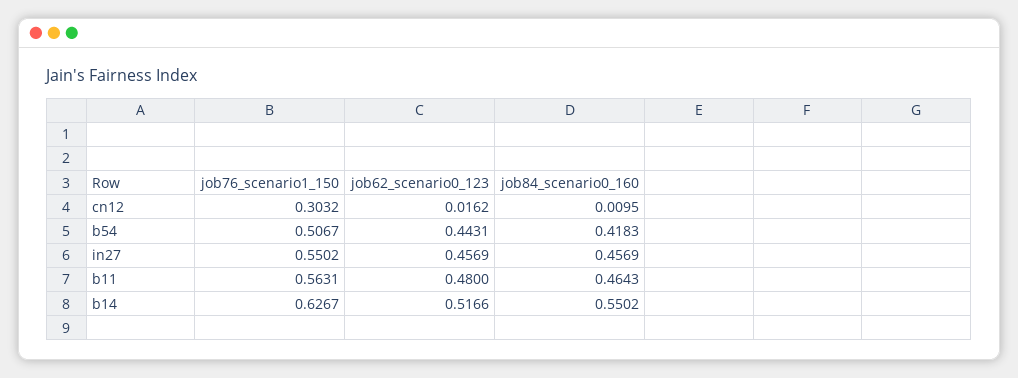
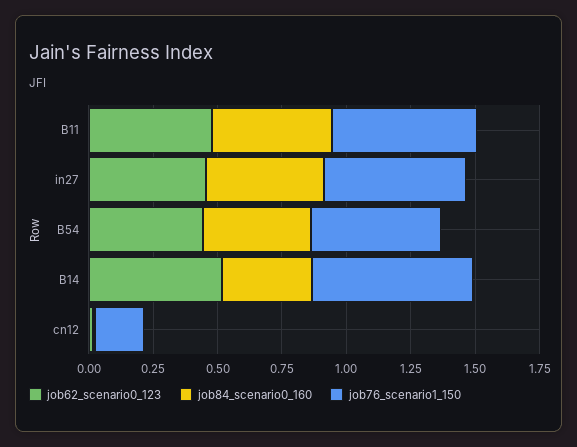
job76_scenario1_150, cn12: 0.3032 -> 0.2
job84_scenario0_160, b14: 0.5502 -> 0.35

